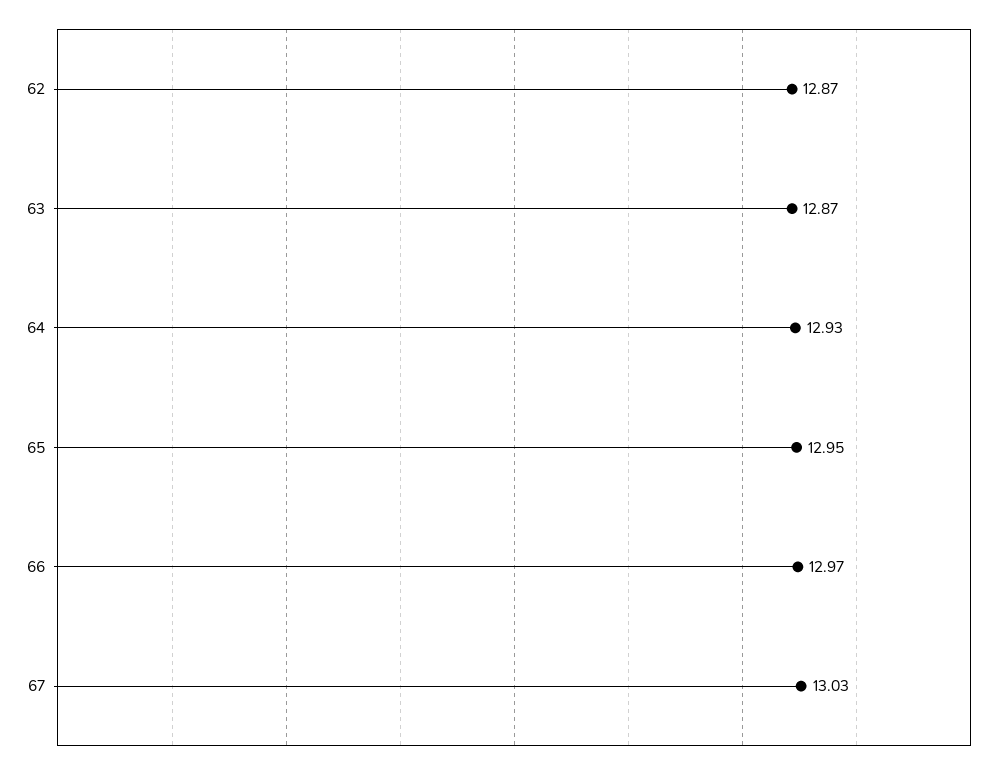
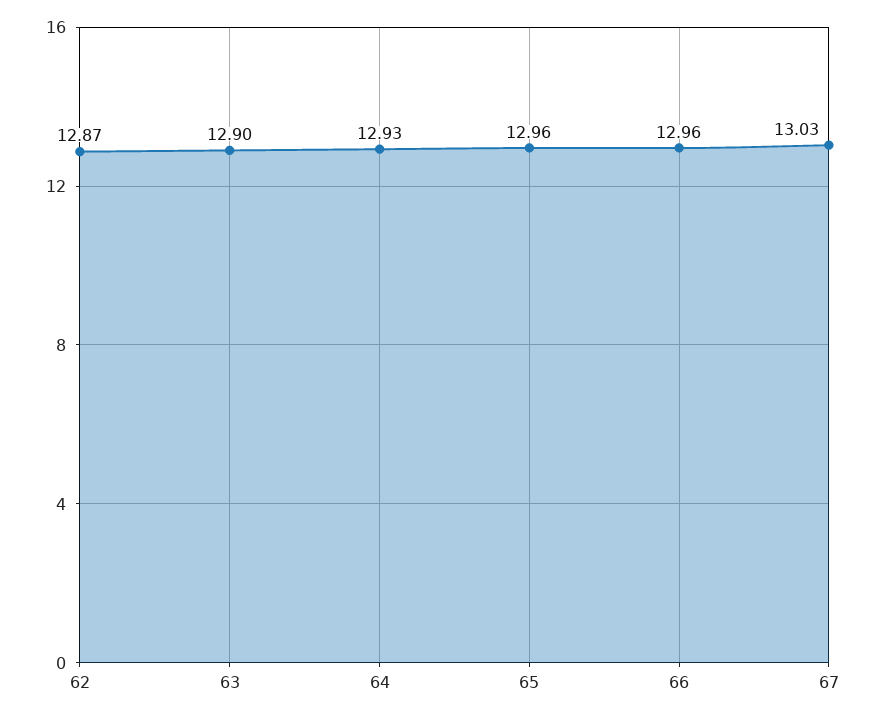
63: 12.87 -> 12.9
65: 12.95 -> 12.96
66: 12.97 -> 12.96

